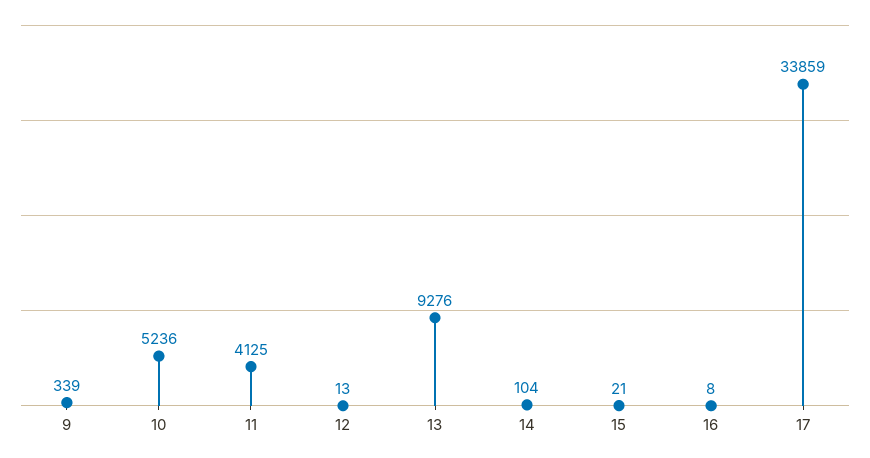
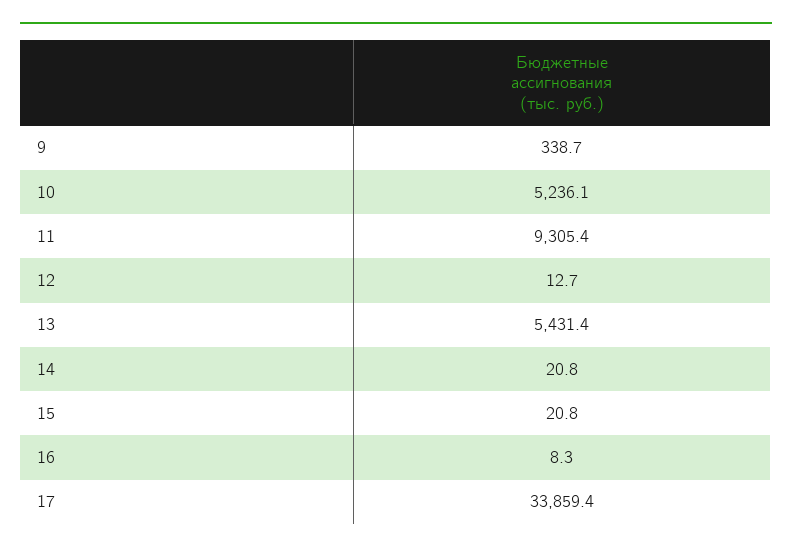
11: 4125 -> 9305.4
13: 9276 -> 5431.4
14: 104 -> 20.8

